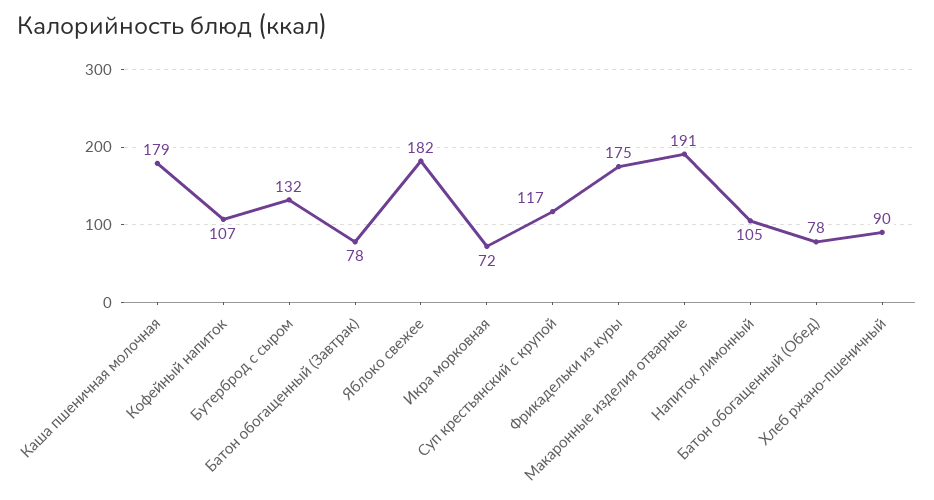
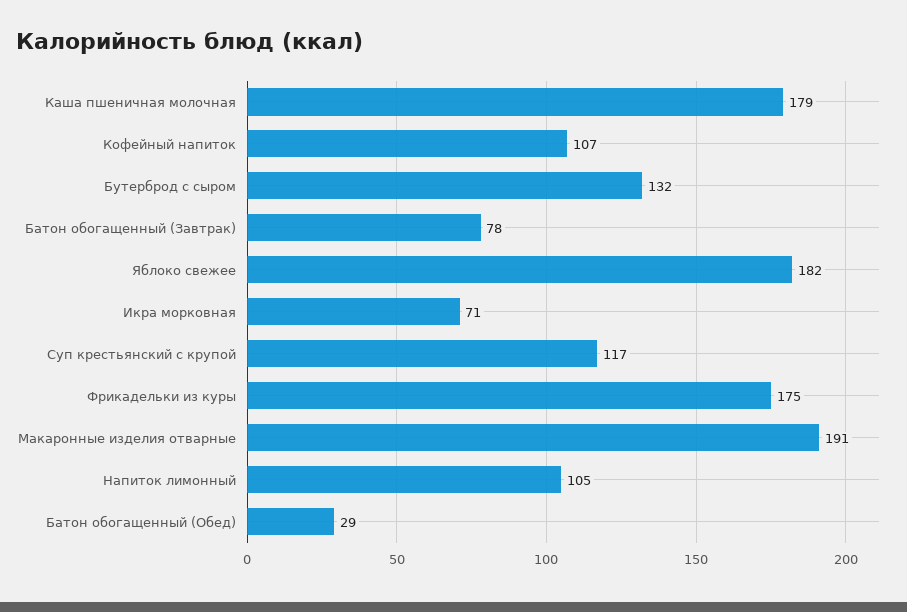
Икра морковная: 72 -> 71
Батон обогащенный (Обед): 78 -> 29
Хлеб ржано-пшеничный: 90 -> none

